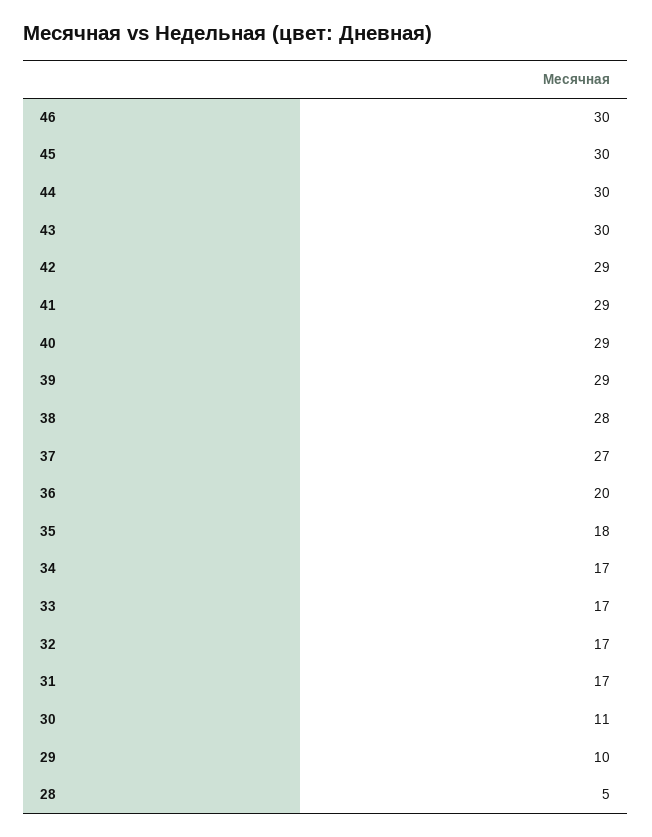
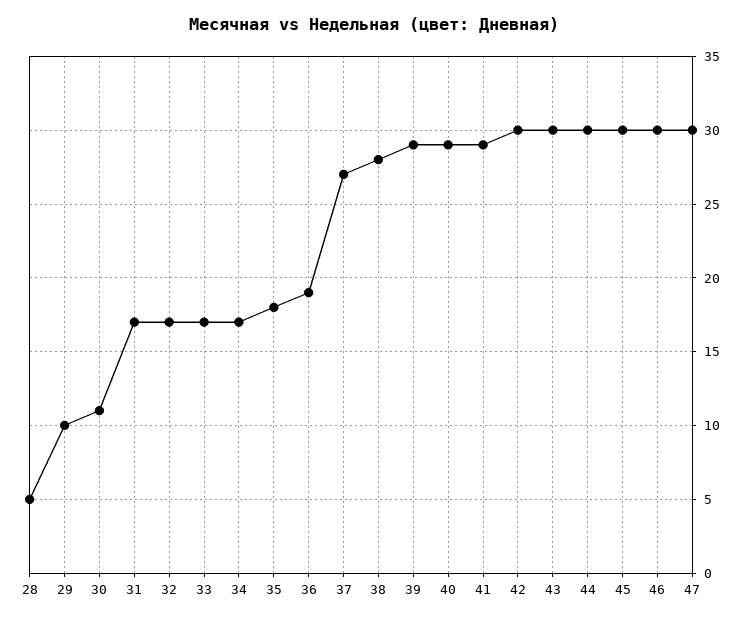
42: 29 -> 30
36: 20 -> 19
47: none -> 30

